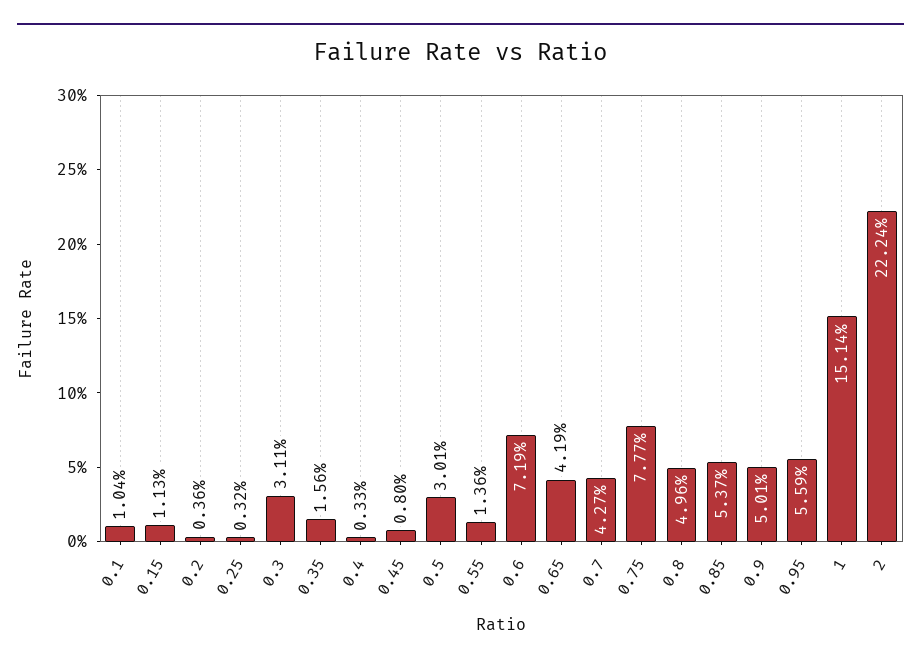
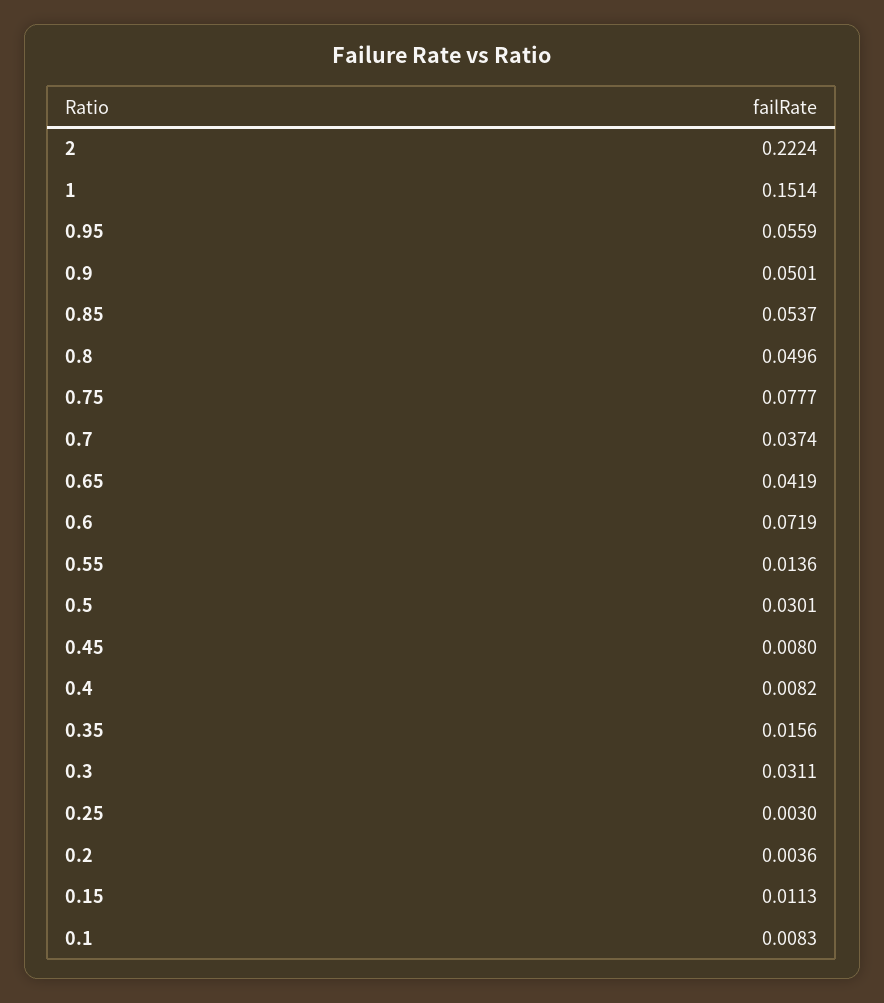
0.1: 0.0104 -> 0.0083
0.25: 0.0032 -> 0.003
0.4: 0.0033 -> 0.0082
0.7: 0.0427 -> 0.0374

